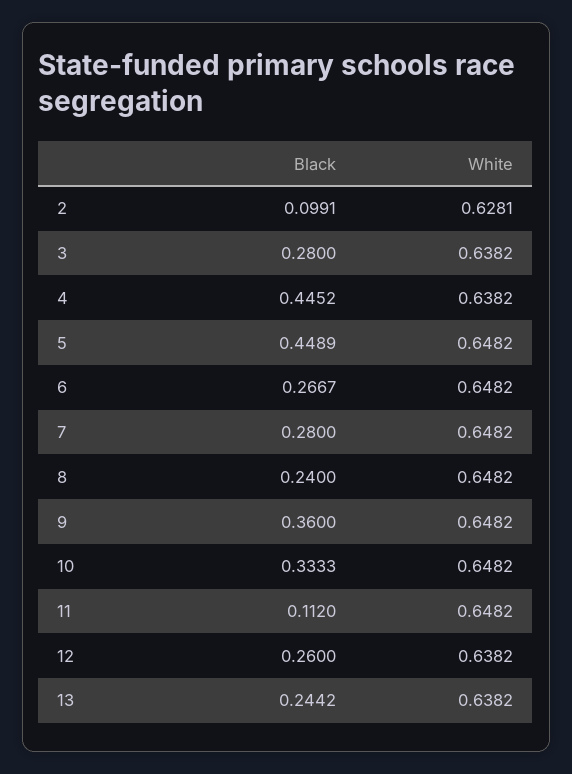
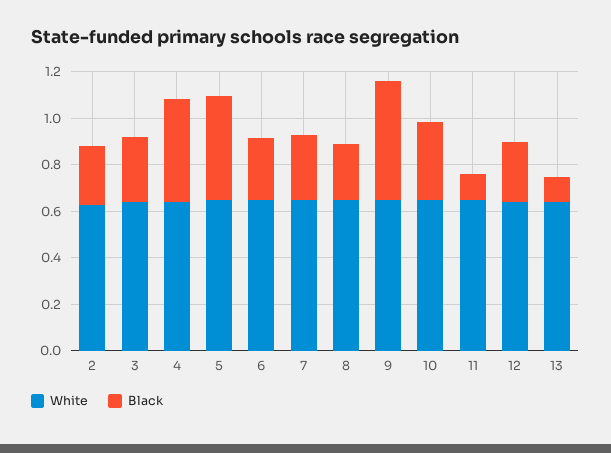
Black, 2: 0.0991 -> 0.25
Black, 9: 0.36 -> 0.5
Black, 13: 0.2442 -> 0.1

